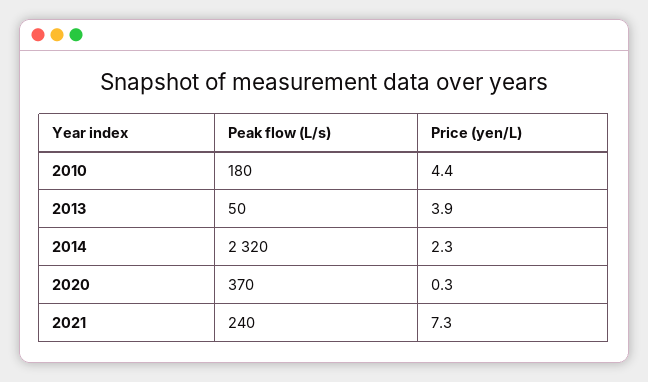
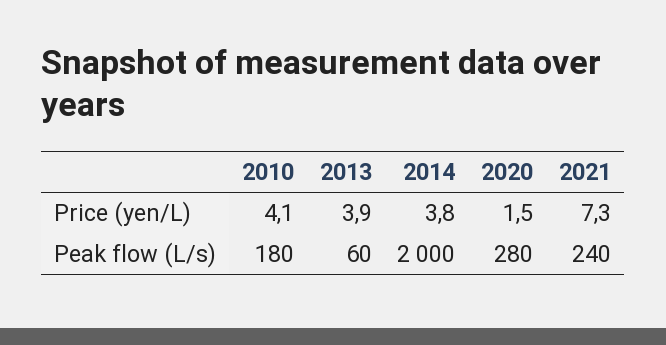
Price (yen/L), 2010: 4.4 -> 4.1
Peak flow (L/s), 2013: 50 -> 60
Peak flow (L/s), 2014: 2320 -> 2000
Price (yen/L), 2014: 2.3 -> 3.8
Peak flow (L/s), 2020: 370 -> 280
Price (yen/L), 2020: 0.3 -> 1.5

